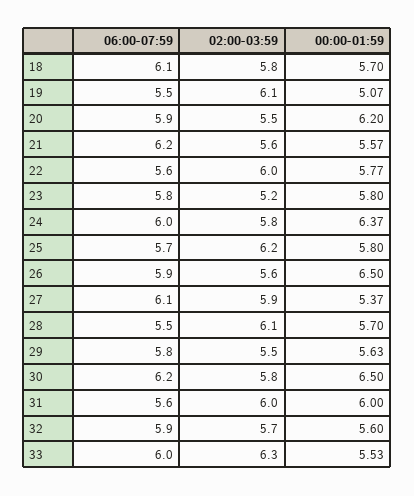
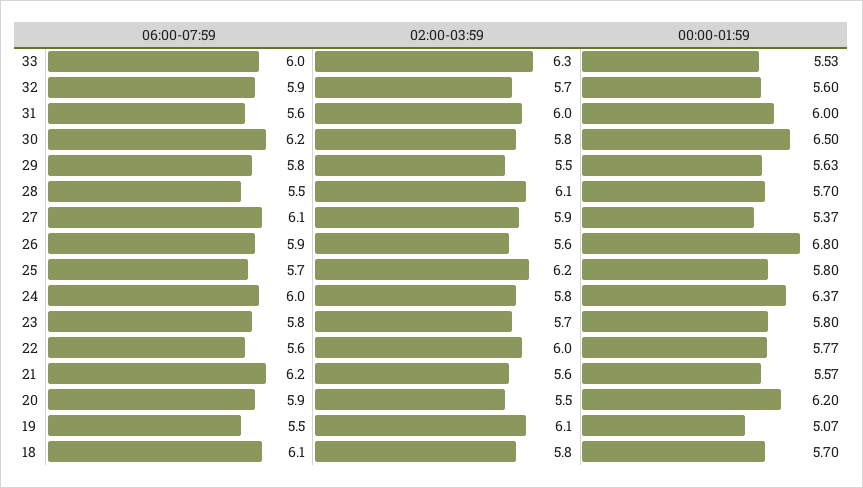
02:00-03:59, 23: 5.2 -> 5.7
00:00-01:59, 26: 6.5 -> 6.8

